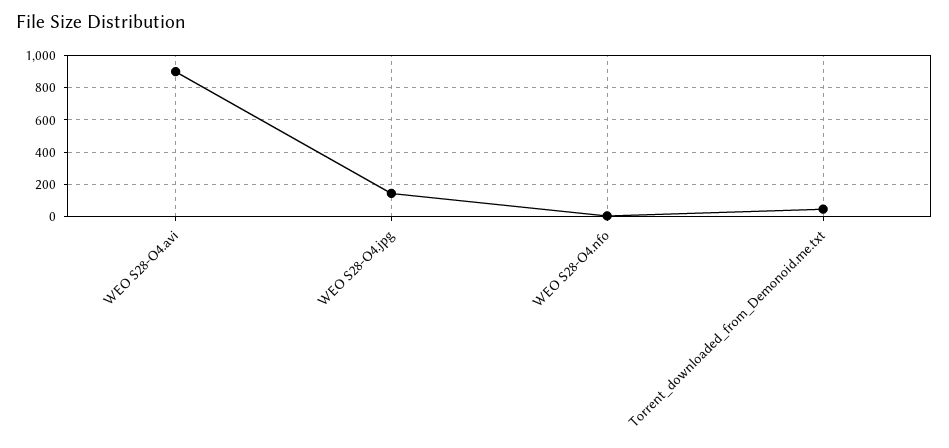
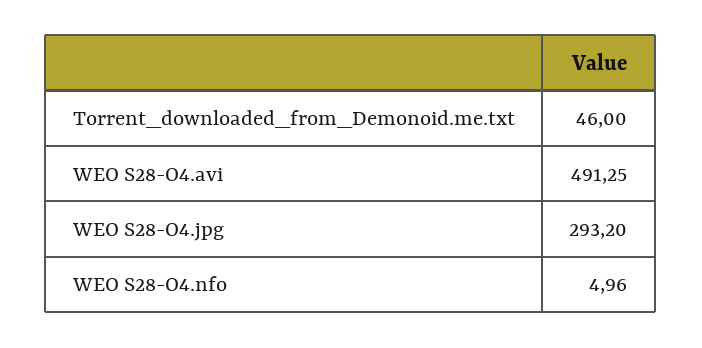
WEO S28-O4.avi: 900 -> 491.25
WEO S28-O4.jpg: 150 -> 293.2

